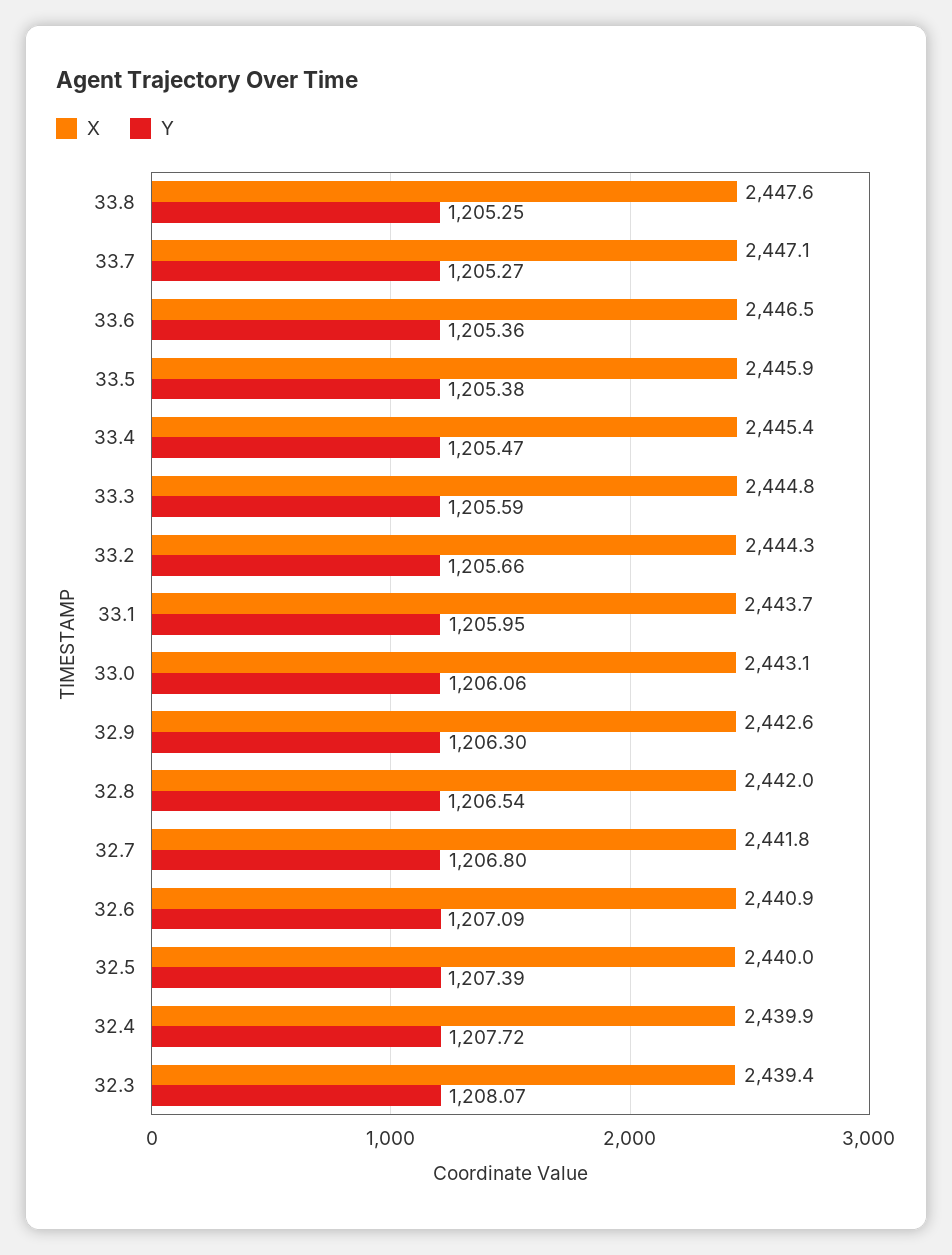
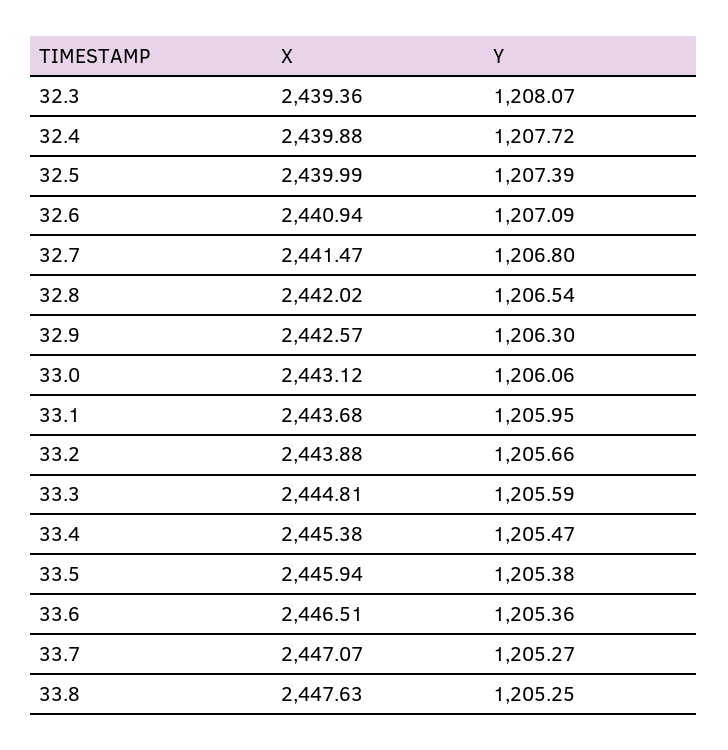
X, 33.2: 2444.3 -> 2443.88
X, 32.7: 2441.8 -> 2441.47

